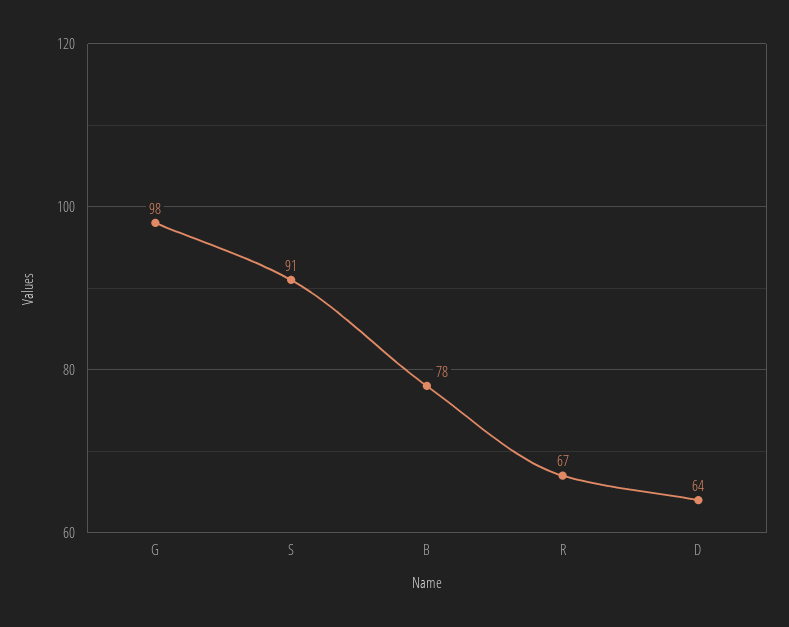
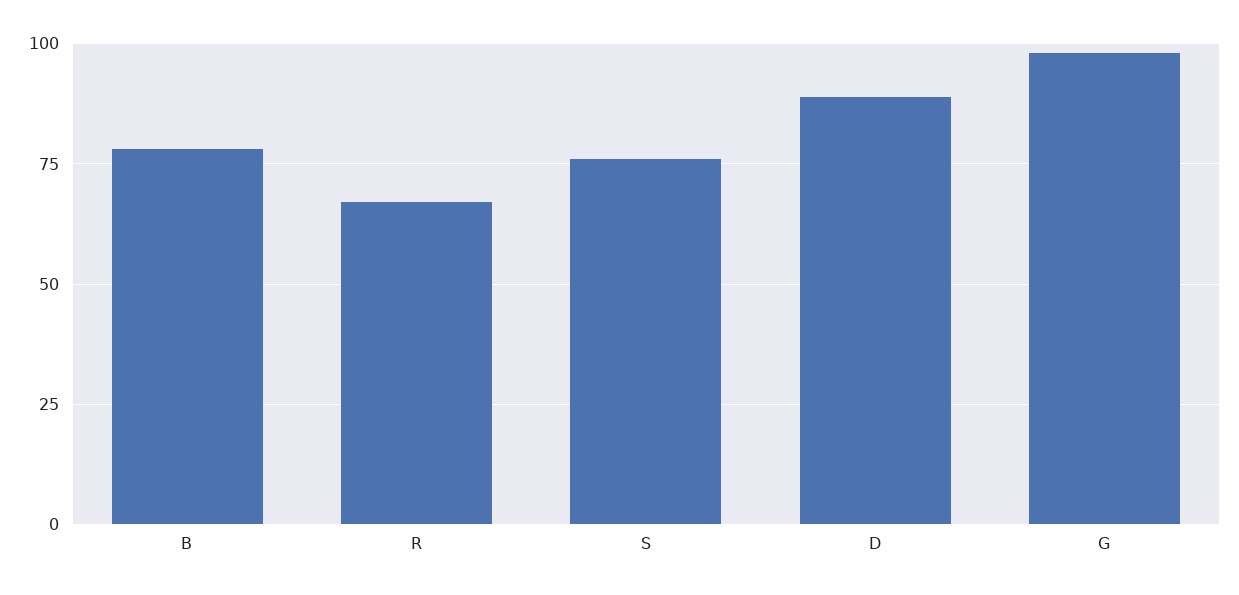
S: 91 -> 75
D: 64 -> 90

